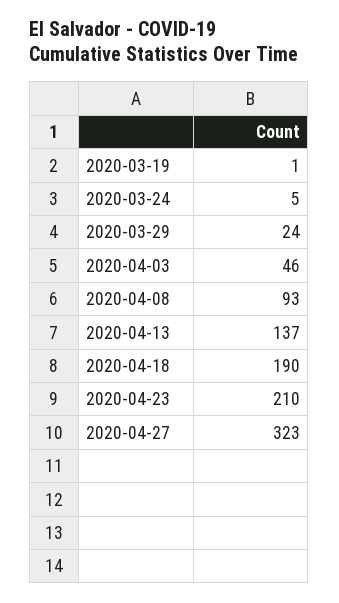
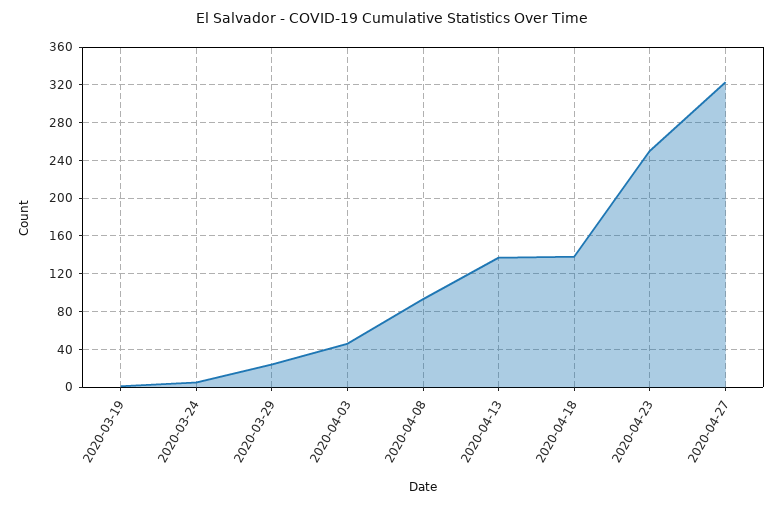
2020-04-18: 190 -> 140
2020-04-23: 210 -> 250

